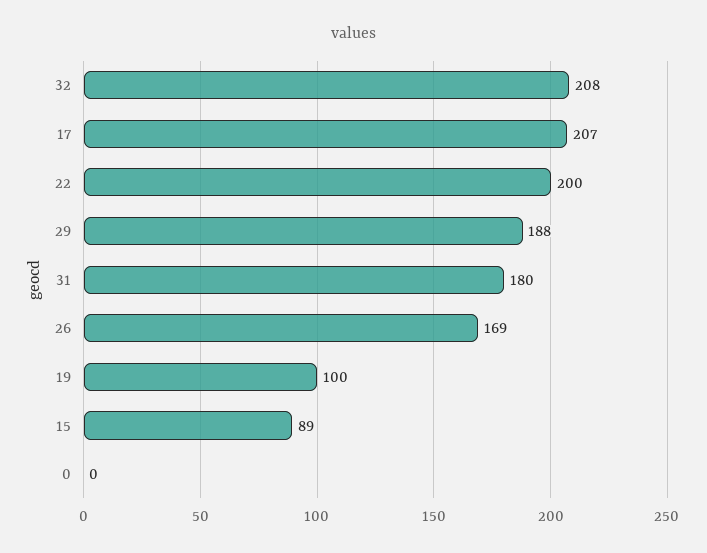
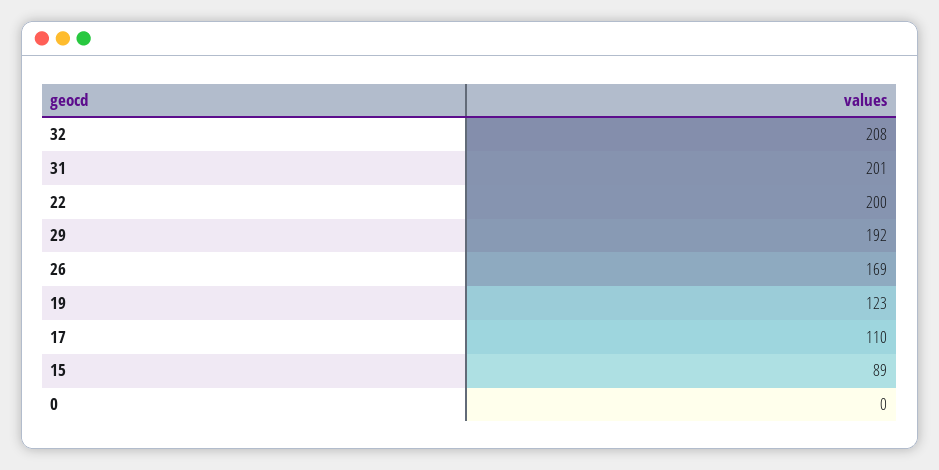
17: 207 -> 110
29: 188 -> 192
31: 180 -> 201
19: 100 -> 123

